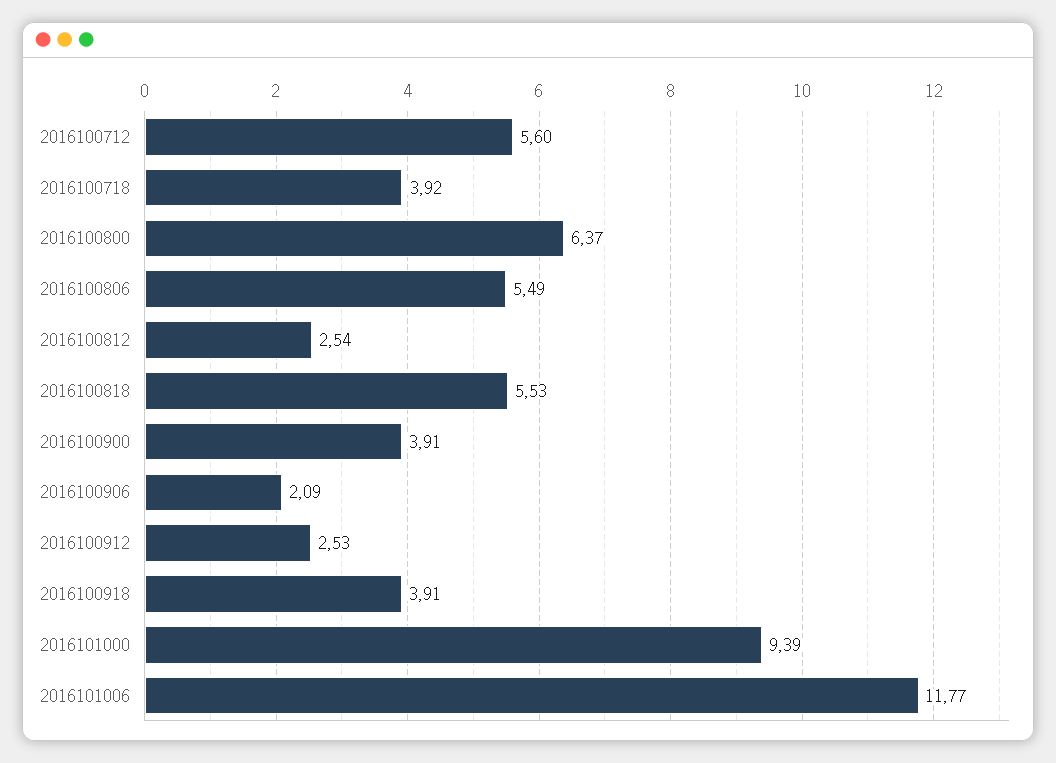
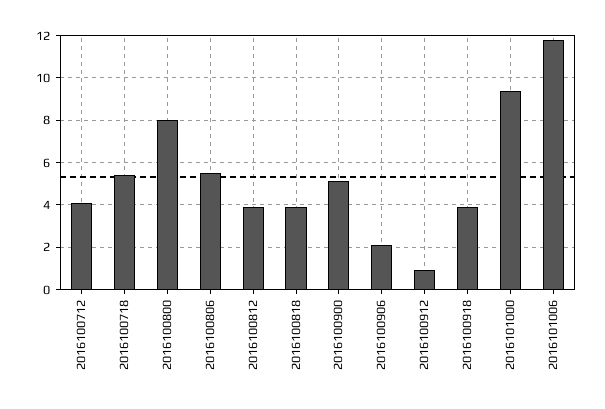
2016100712: 5.6 -> 4
2016100718: 3.92 -> 5.5
2016100800: 6.37 -> 8
2016100812: 2.54 -> 4
2016100818: 5.53 -> 4
2016100900: 3.91 -> 5
2016100912: 2.53 -> 1

